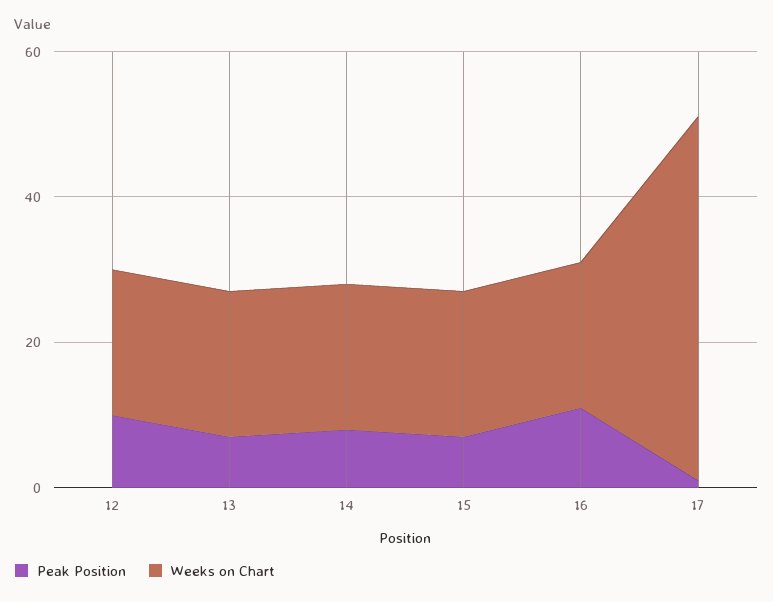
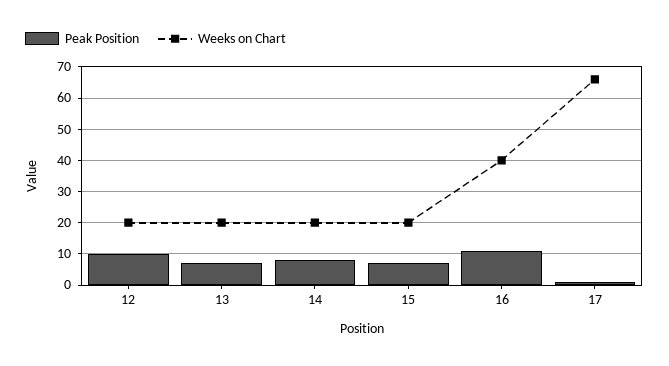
Weeks on Chart, 16: 20 -> 40
Weeks on Chart, 17: 50 -> 65

